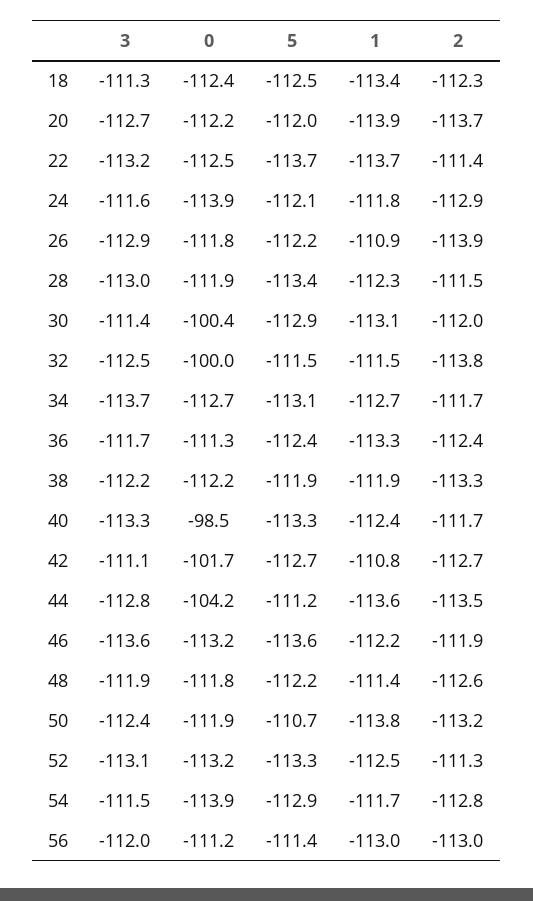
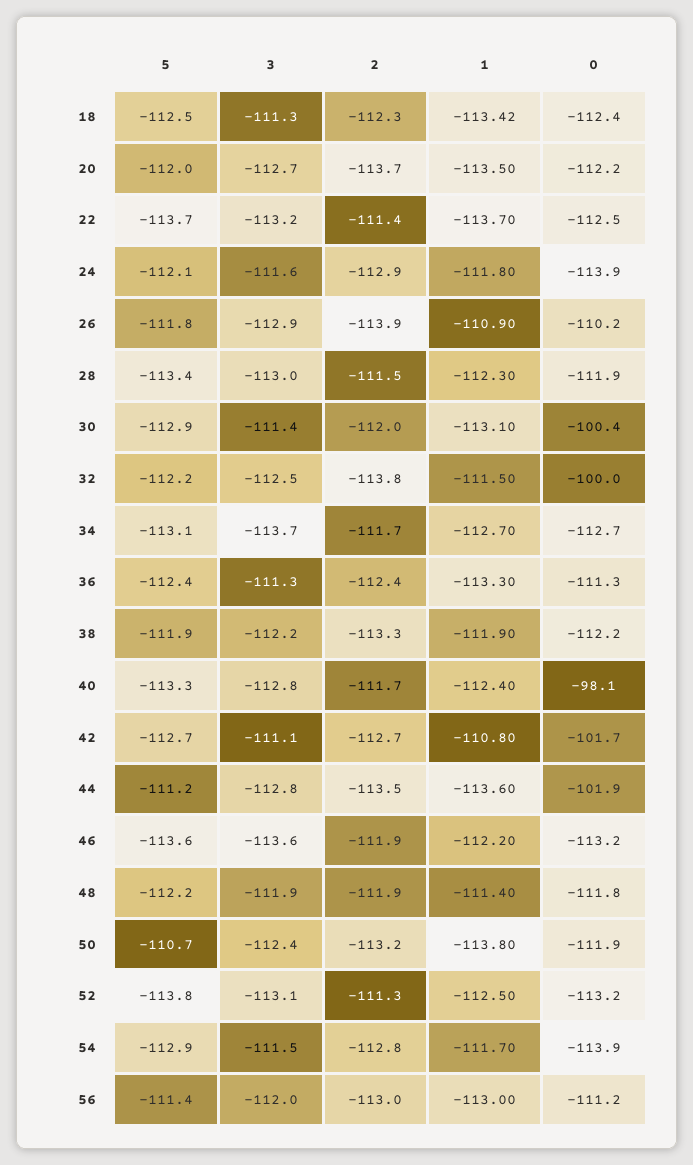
1, 20: -113.9 -> -113.5
0, 26: -111.8 -> -110.2
5, 26: -112.2 -> -111.8
5, 32: -111.5 -> -112.2
3, 36: -111.7 -> -111.3
3, 40: -113.3 -> -112.8
0, 40: -98.5 -> -98.1
0, 44: -104.2 -> -101.9
2, 48: -112.6 -> -111.9
5, 52: -113.3 -> -113.8

